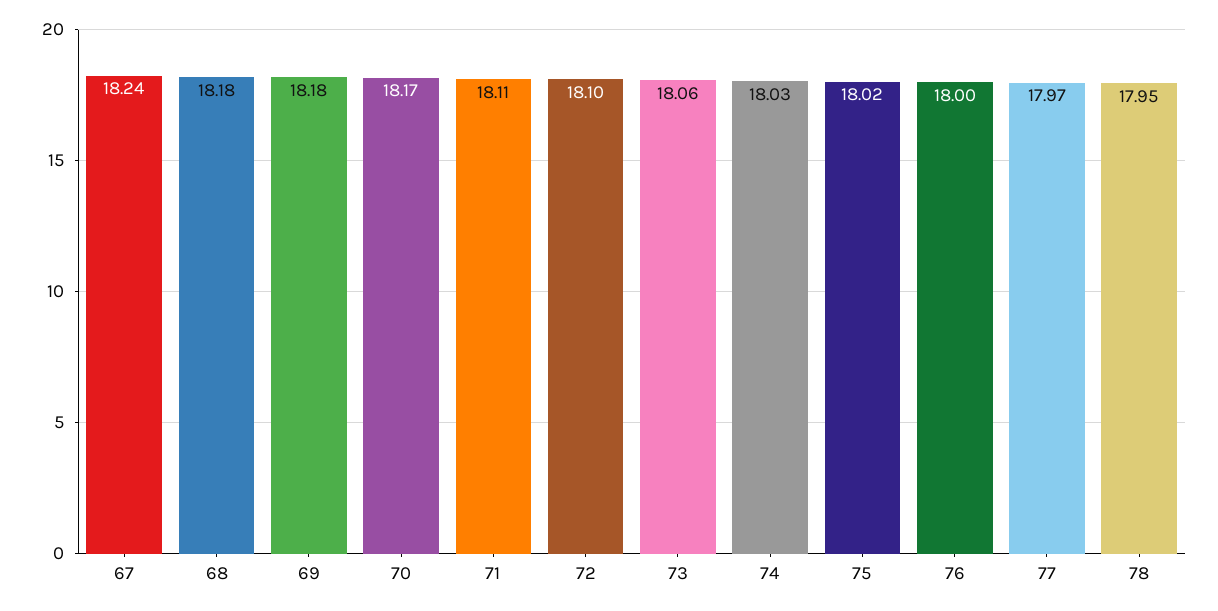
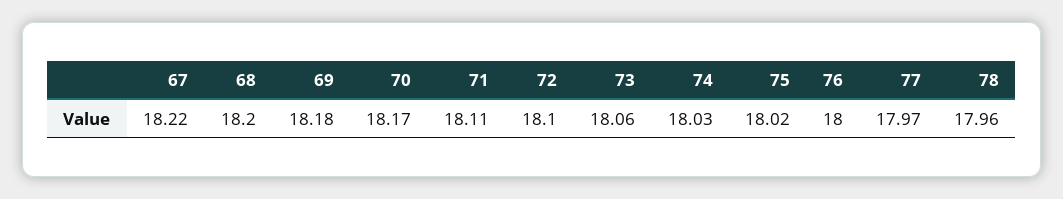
67: 18.24 -> 18.22
68: 18.18 -> 18.2
78: 17.95 -> 17.96

